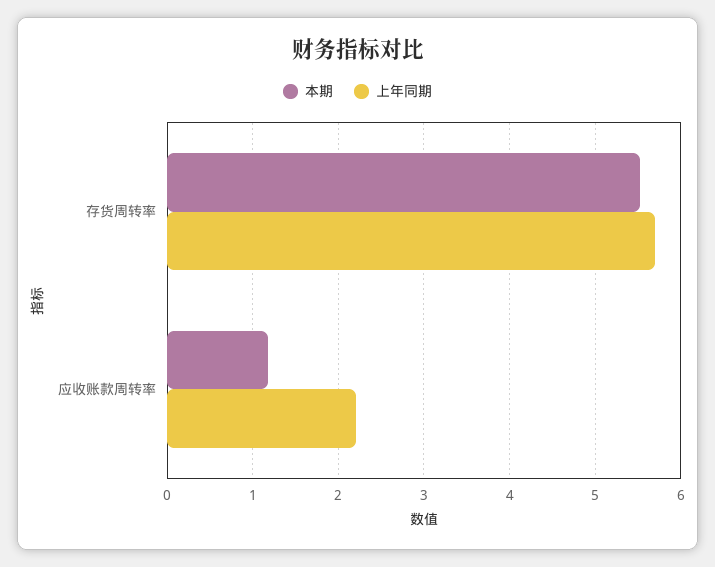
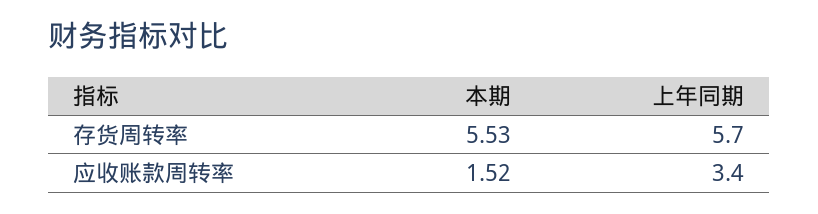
本期, 应收账款周转率: 1.2 -> 1.52
上年同期, 应收账款周转率: 2.2 -> 3.4

